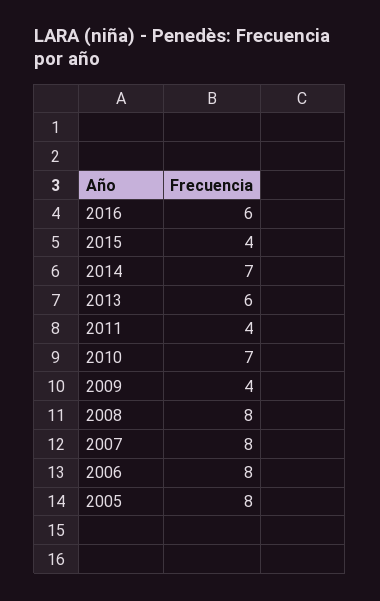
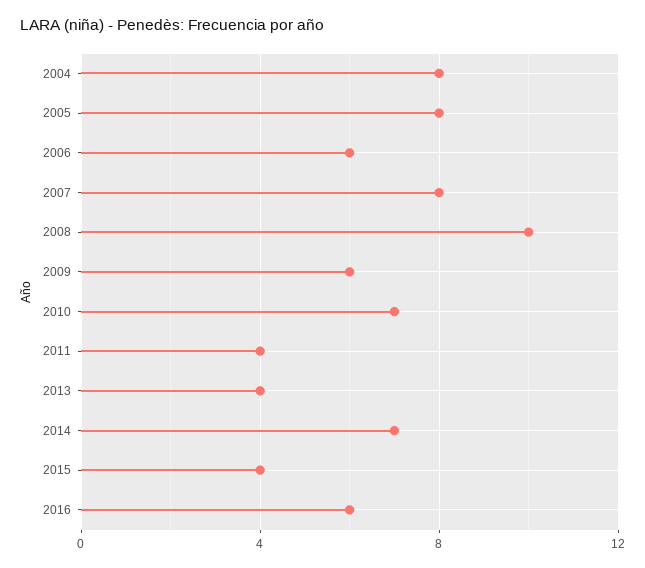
2013: 6 -> 4
2009: 4 -> 6
2008: 8 -> 10
2006: 8 -> 6
2004: none -> 8

